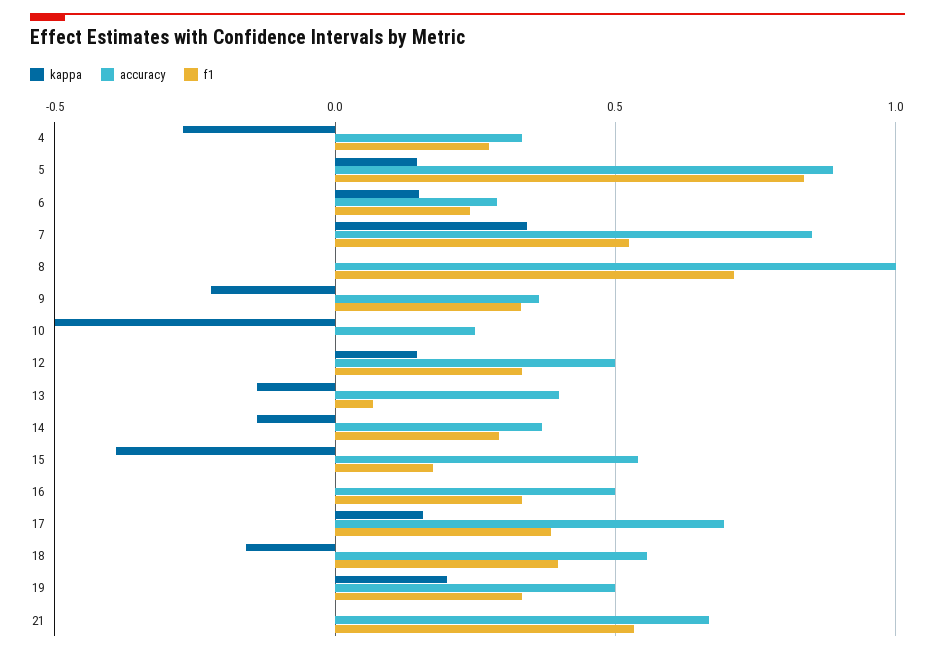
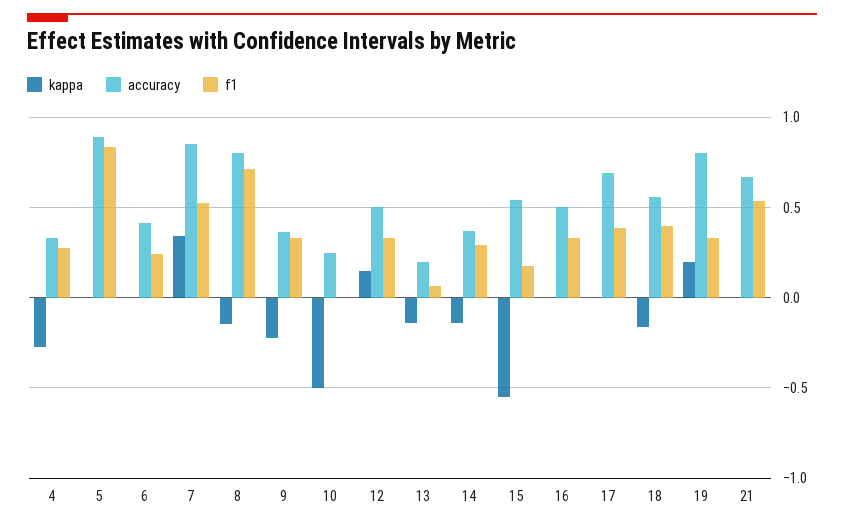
kappa, 5: 0.15 -> 0
kappa, 6: 0.15 -> 0
accuracy, 6: 0.3 -> 0.4
kappa, 8: 0 -> -0.15
accuracy, 8: 1 -> 0.8
accuracy, 13: 0.4 -> 0.2
kappa, 15: -0.4 -> -0.55
kappa, 17: 0.15 -> 0
accuracy, 19: 0.5 -> 0.8

